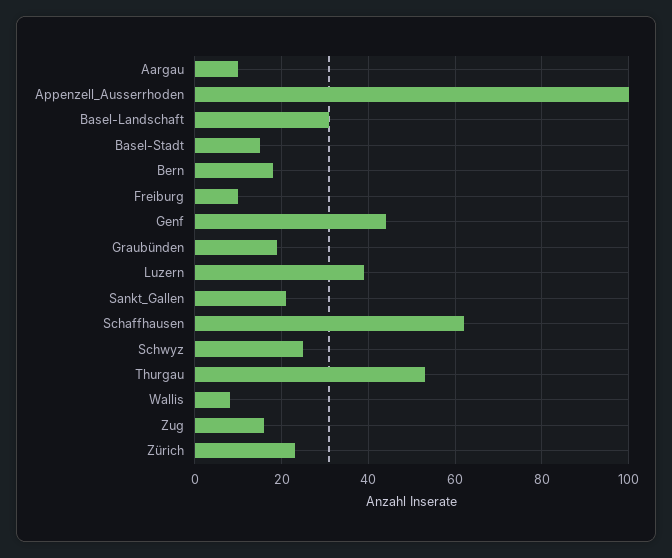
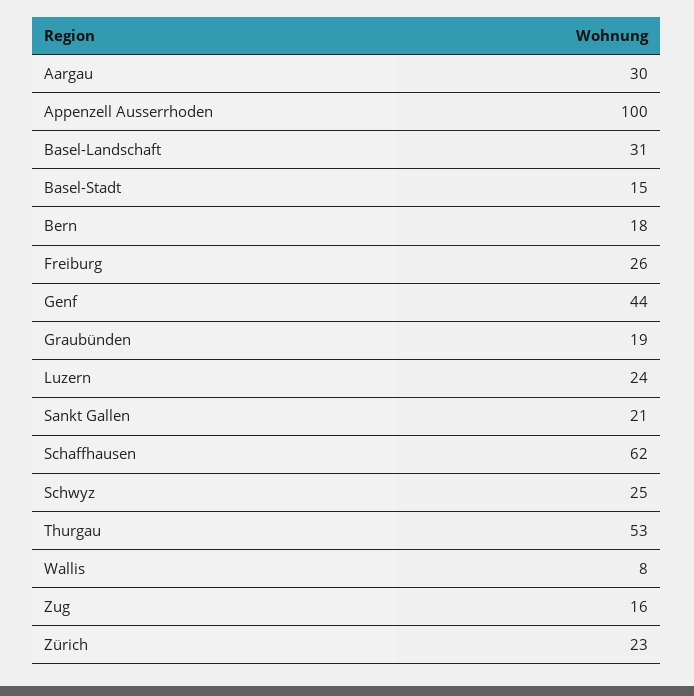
Aargau: 10 -> 30
Freiburg: 10 -> 26
Luzern: 40 -> 24

